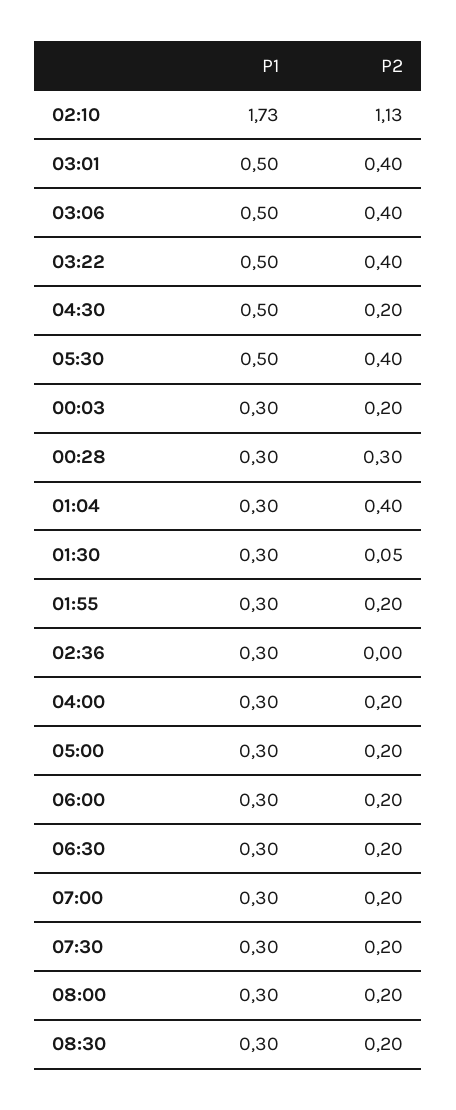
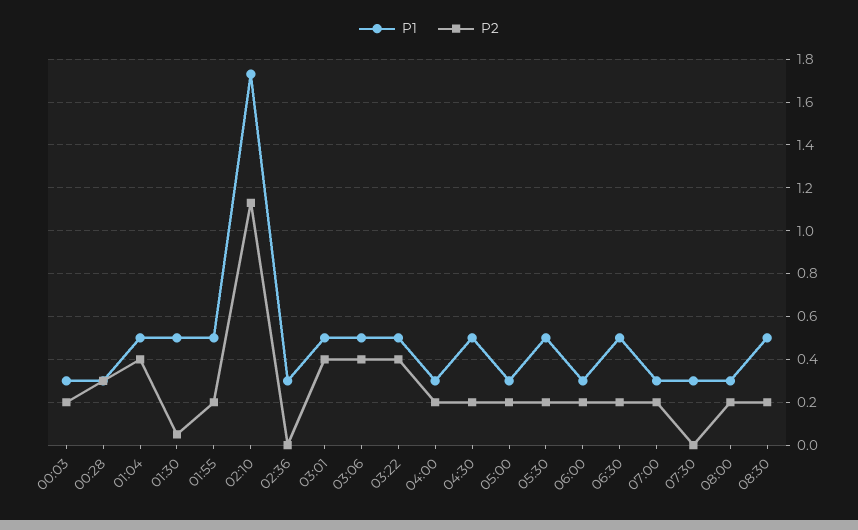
P2, 05:30: 0.4 -> 0.2
P1, 01:04: 0.3 -> 0.5
P1, 01:30: 0.3 -> 0.5
P1, 01:55: 0.3 -> 0.5
P1, 06:30: 0.3 -> 0.5
P2, 07:30: 0.2 -> 0
P1, 08:30: 0.3 -> 0.5

